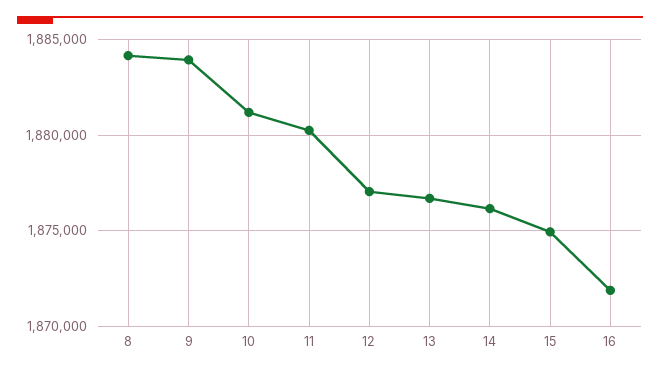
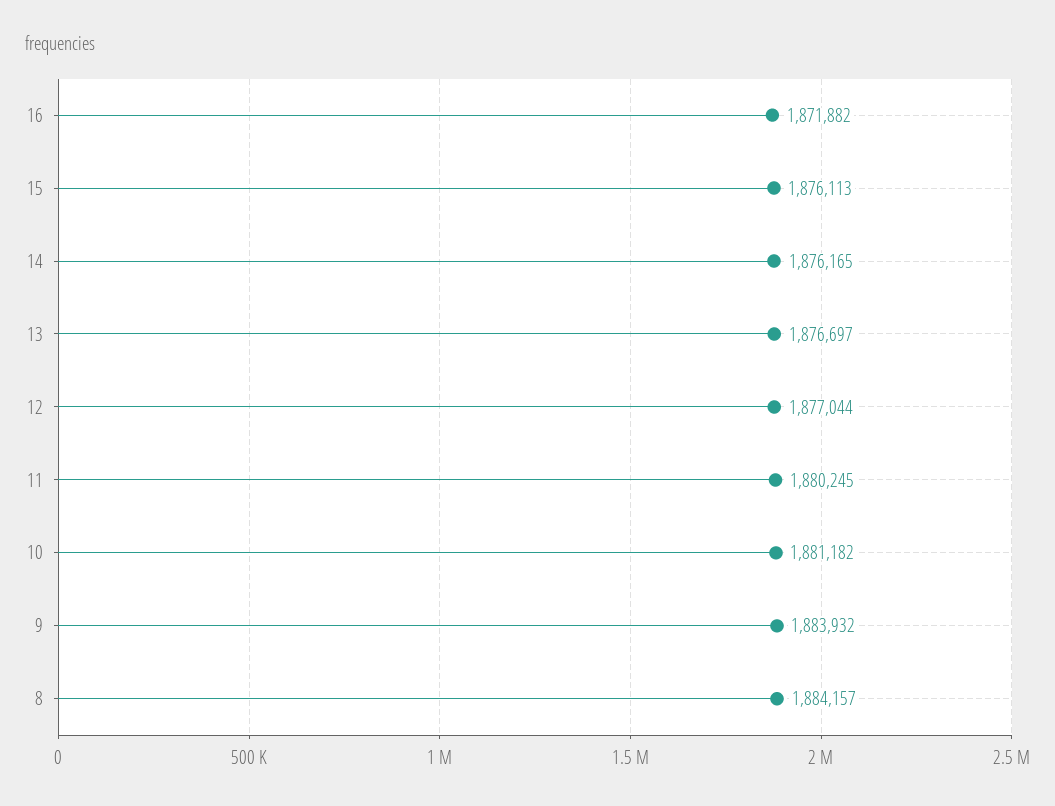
15: 1875000 -> 1876113

